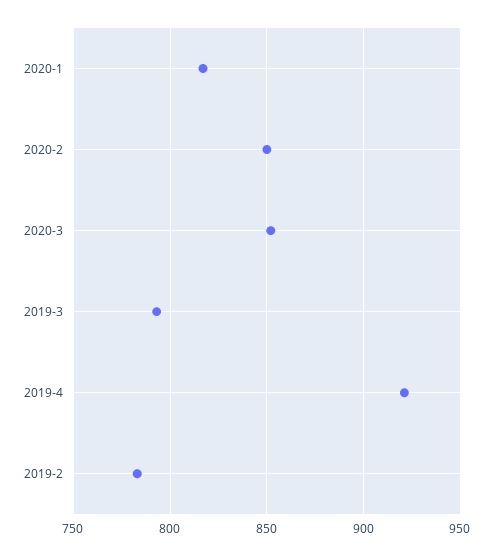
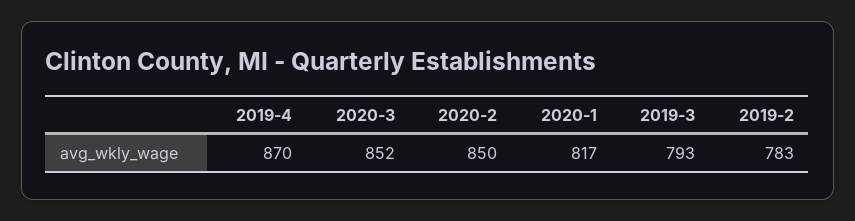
2019-4: 920 -> 870

